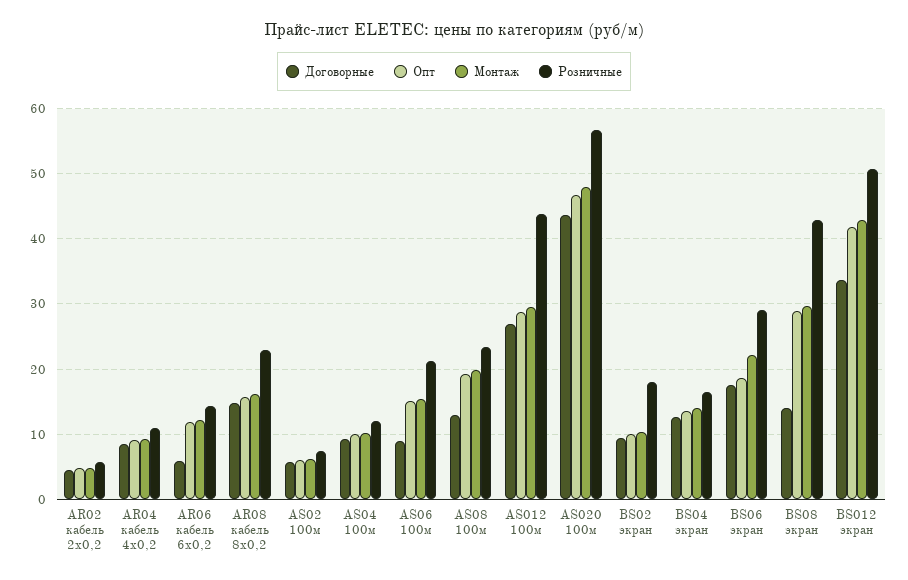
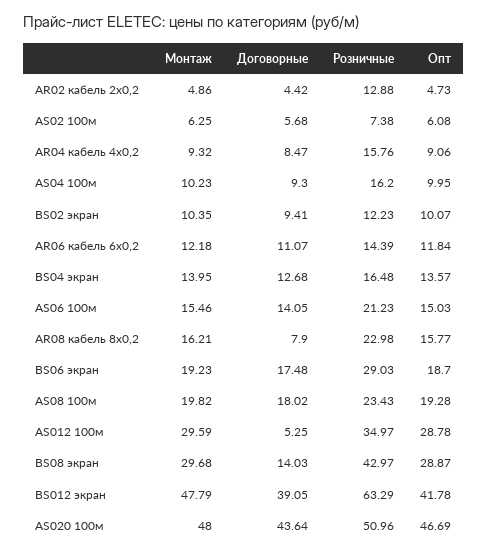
Розничные, AR02 кабель 2х0,2: 6 -> 12.88
Розничные, AR04 кабель 4х0,2: 11 -> 15.76
Договорные, AR06 кабель 6х0,2: 6 -> 11.07
Договорные, AR08 кабель 8х0,2: 15 -> 7.9
Розничные, AS04 100м: 12 -> 16.2
Договорные, AS06 100м: 9 -> 14.05
Договорные, AS08 100м: 13 -> 18.02
Договорные, AS012 100м: 27 -> 5.25
Розничные, AS012 100м: 44 -> 34.97
Розничные, AS020 100м: 57 -> 50.96
Розничные, BS02 экран: 18 -> 12.23
Монтаж, BS06 экран: 22 -> 19.23
Договорные, BS012 экран: 34 -> 39.05
Монтаж, BS012 экран: 43 -> 47.79
Розничные, BS012 экран: 51 -> 63.29

